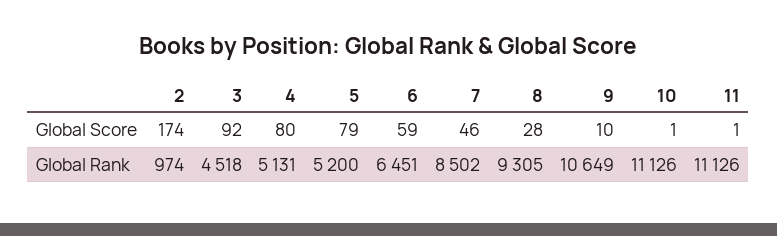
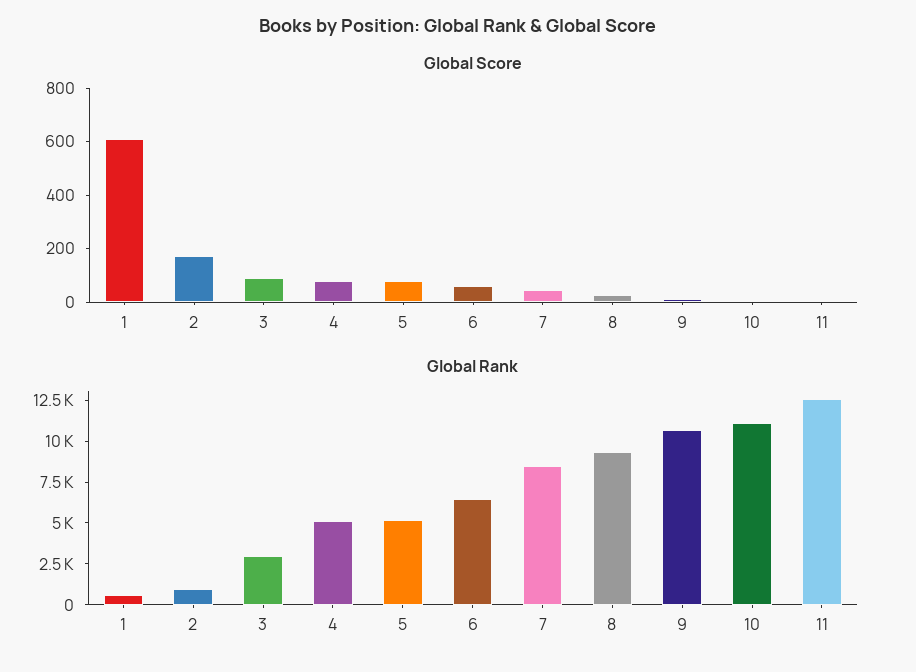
Global Rank, 3: 4518 -> 3000
Global Rank, 11: 11126 -> 12500
Global Score, 1: none -> 600
Global Rank, 1: none -> 500

